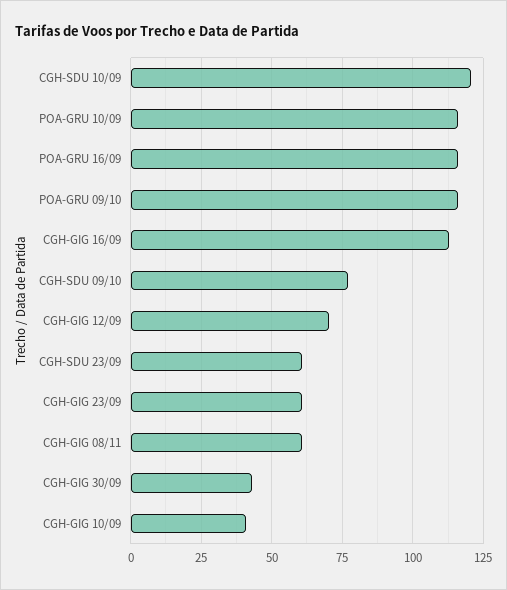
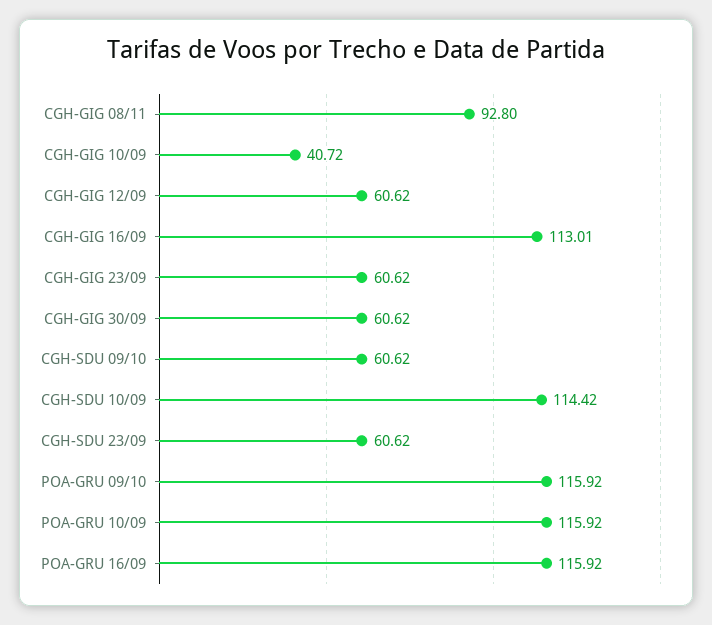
CGH-SDU 10/09: 120 -> 114.42
CGH-SDU 09/10: 77.5 -> 60.62
CGH-GIG 12/09: 70 -> 60.62
CGH-GIG 08/11: 60 -> 92.8
CGH-GIG 30/09: 42.5 -> 60.62

